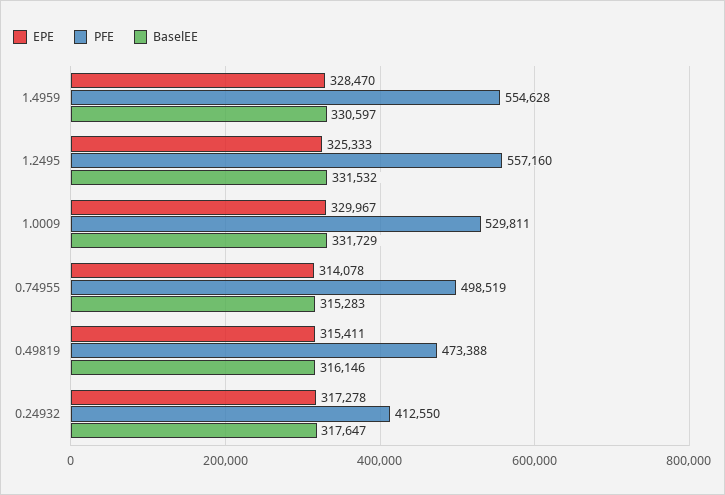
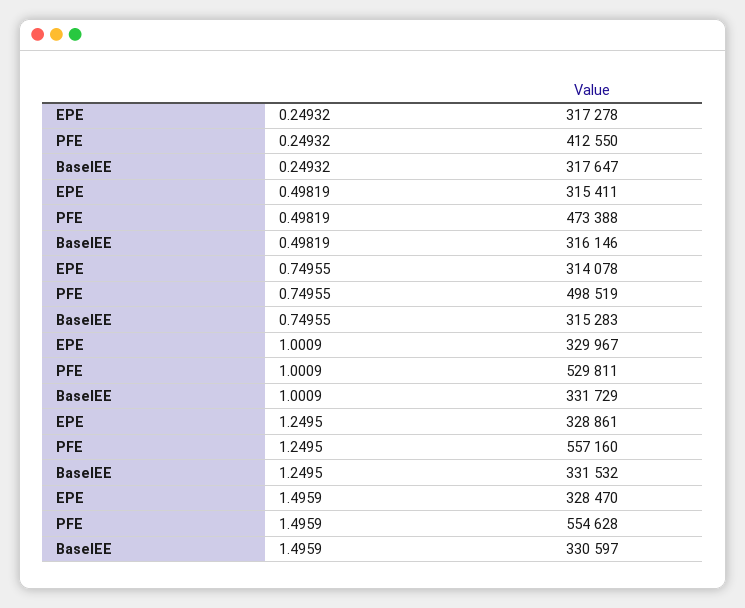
EPE, 1.2495: 325333 -> 328861

